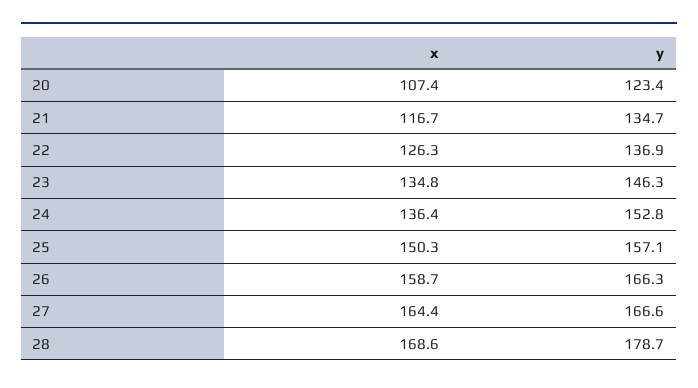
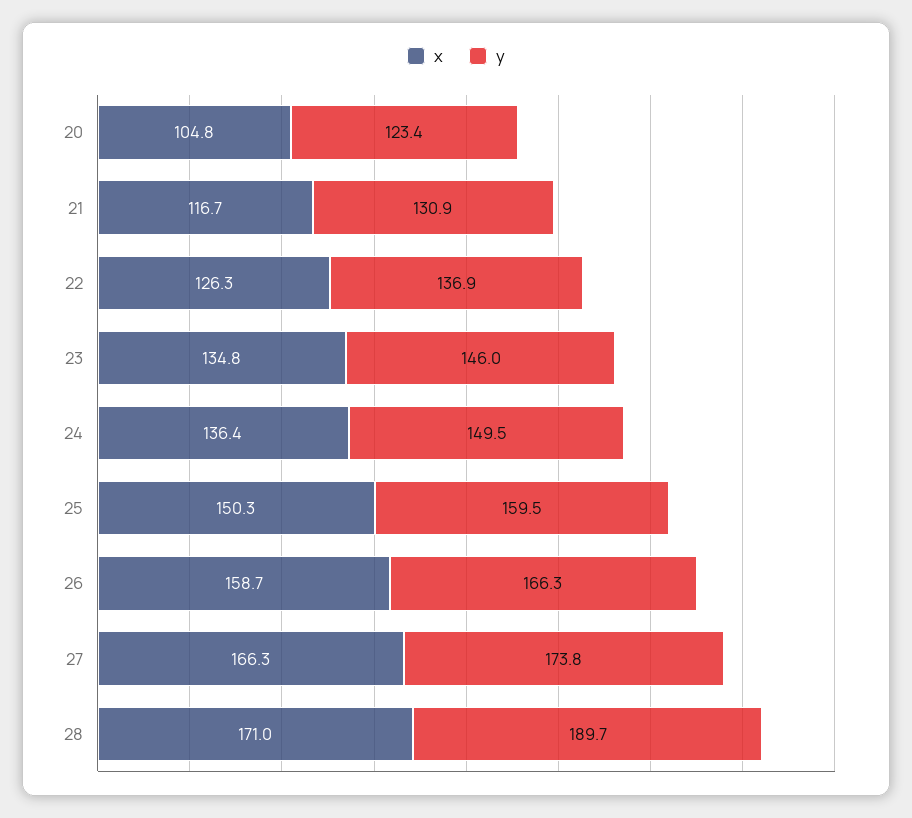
x, 20: 107.4 -> 104.8
y, 21: 134.7 -> 130.9
y, 23: 146.3 -> 146
y, 24: 152.8 -> 149.5
y, 25: 157.1 -> 159.5
x, 27: 164.4 -> 166.3
y, 27: 166.6 -> 173.8
x, 28: 168.6 -> 171
y, 28: 178.7 -> 189.7

